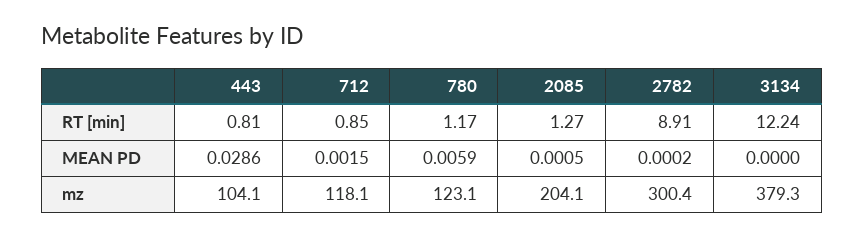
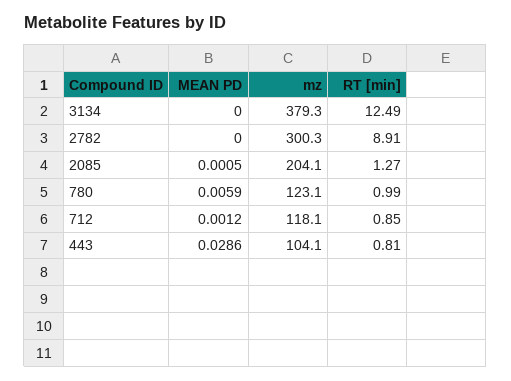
780, RT [min]: 1.17 -> 0.99
3134, RT [min]: 12.24 -> 12.49
712, MEAN PD: 0.0015 -> 0.0012
2782, MEAN PD: 0.0002 -> 0
2782, mz: 300.4 -> 300.3

